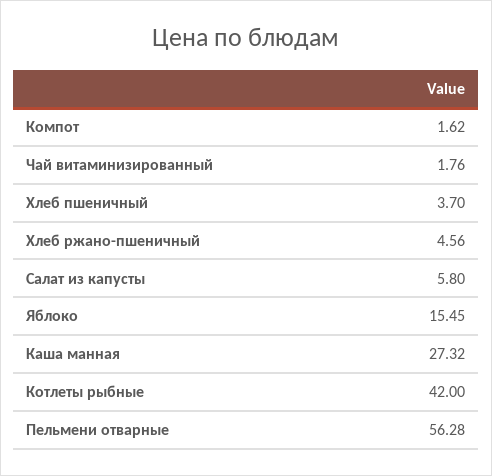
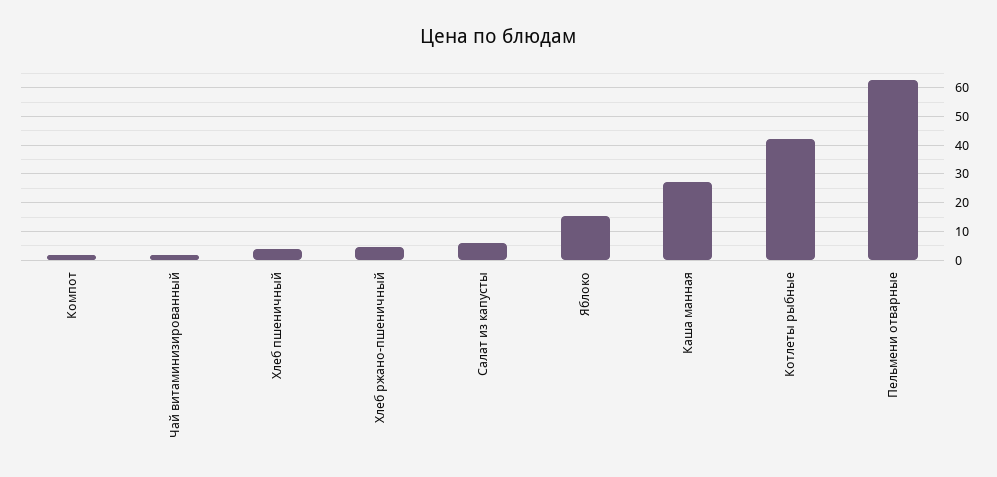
Пельмени отварные: 56.28 -> 62.5

